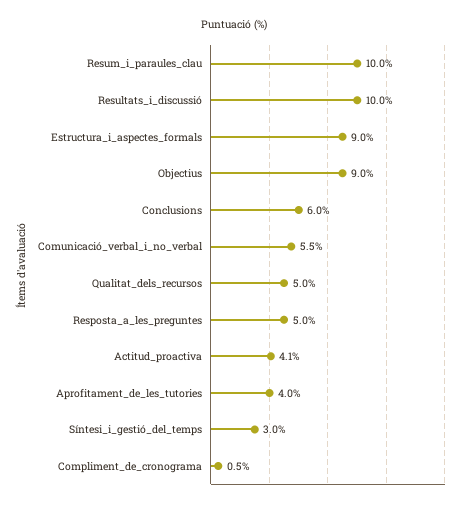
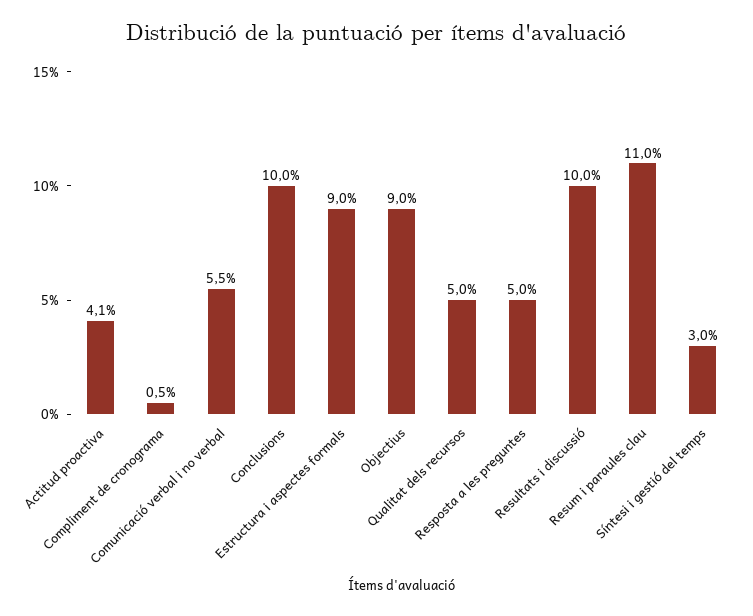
Resum_i_paraules_clau: 10 -> 11
Conclusions: 6 -> 10
Aprofitament_de_les_tutories: 4 -> none

